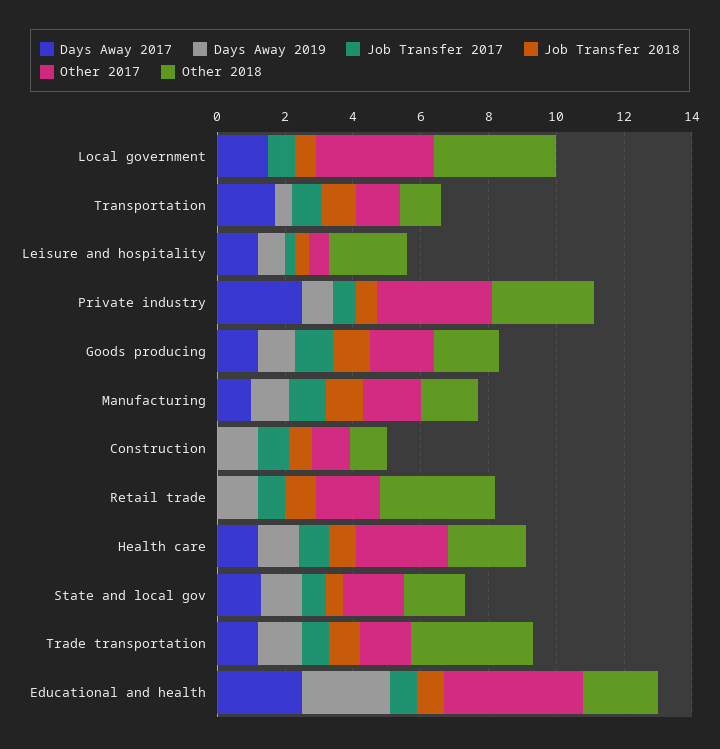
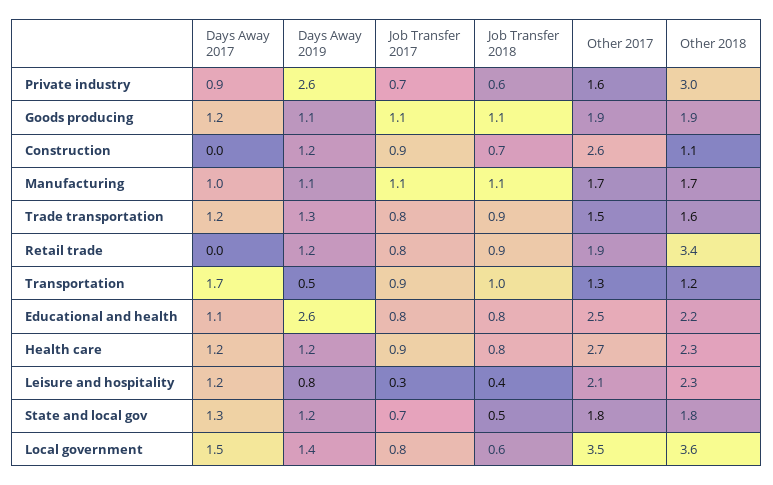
Days Away 2019, Local government: 0 -> 1.4
Other 2017, Leisure and hospitality: 0.5 -> 2.1
Days Away 2017, Private industry: 2.5 -> 0.9
Days Away 2019, Private industry: 1 -> 2.6
Other 2017, Private industry: 3.5 -> 1.6
Other 2017, Construction: 1 -> 2.6
Other 2018, Trade transportation: 3.5 -> 1.6
Days Away 2017, Educational and health: 2.5 -> 1.1
Other 2017, Educational and health: 4 -> 2.5

